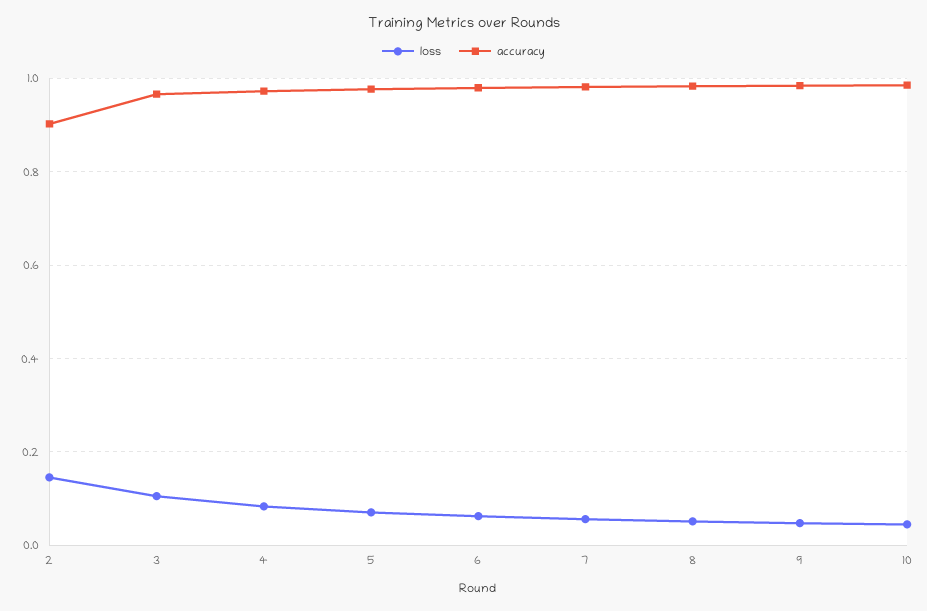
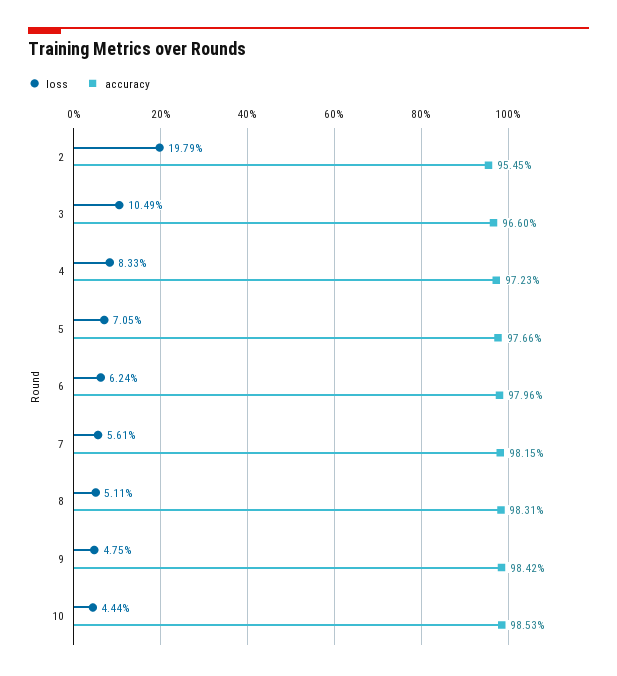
loss, 2: 0.14 -> 0.1979
accuracy, 2: 0.9 -> 0.9545

